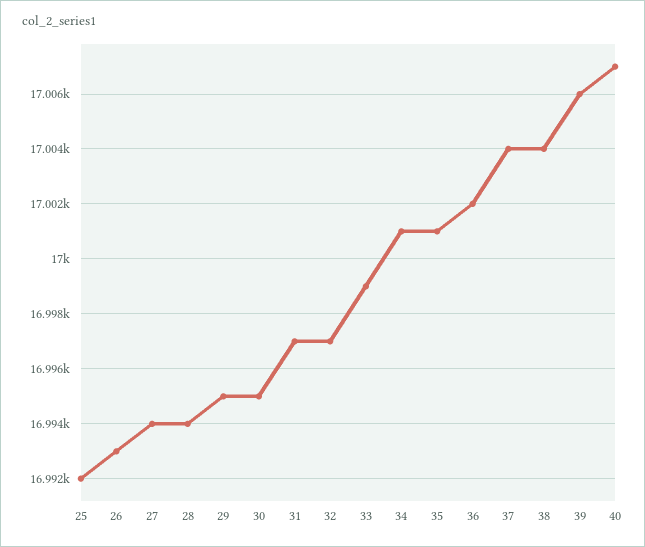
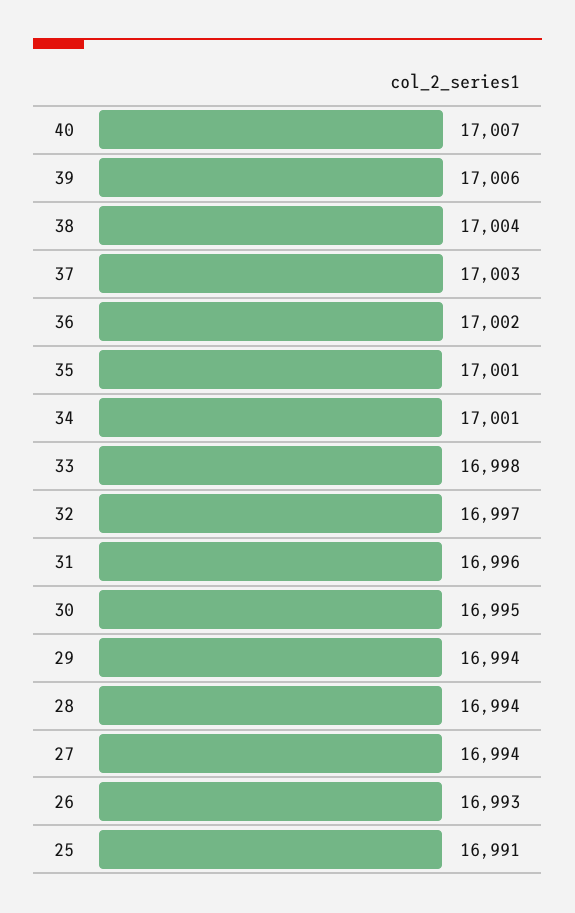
25: 16992 -> 16991
29: 16995 -> 16994
31: 16997 -> 16996
33: 16999 -> 16998
37: 17004 -> 17003

